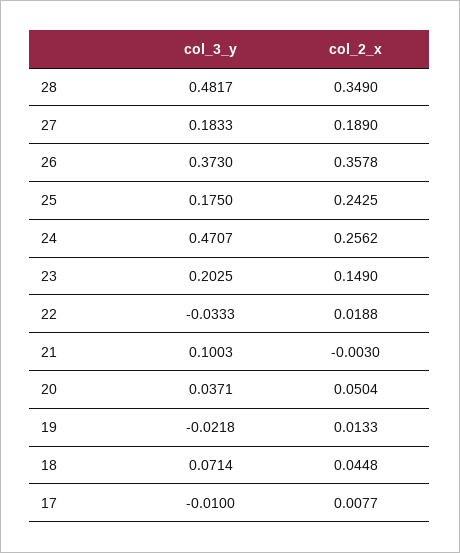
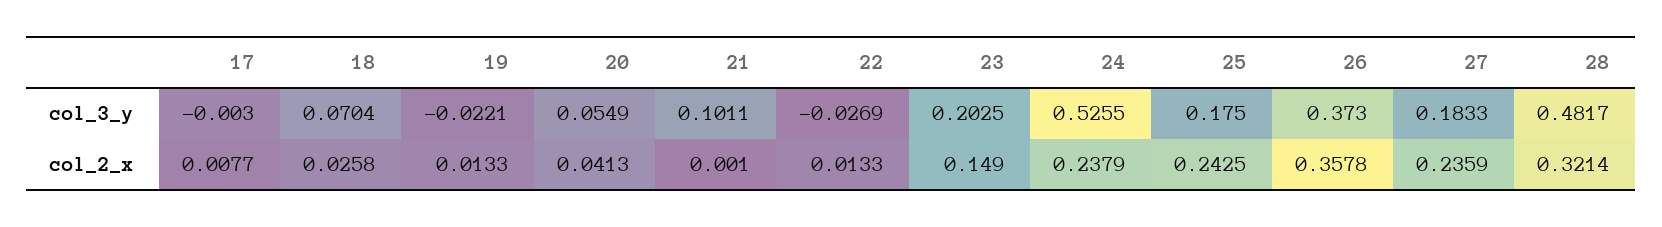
col_2_x, 28: 0.349 -> 0.3214
col_2_x, 27: 0.189 -> 0.2359
col_3_y, 24: 0.4707 -> 0.5255
col_2_x, 24: 0.2562 -> 0.2379
col_3_y, 22: -0.0333 -> -0.0269
col_2_x, 22: 0.0188 -> 0.0133
col_3_y, 21: 0.1003 -> 0.1011
col_2_x, 21: -0.003 -> 0.001
col_3_y, 20: 0.0371 -> 0.0549
col_2_x, 20: 0.0504 -> 0.0413
col_3_y, 19: -0.0218 -> -0.0221
col_3_y, 18: 0.0714 -> 0.0704
col_2_x, 18: 0.0448 -> 0.0258
col_3_y, 17: -0.01 -> -0.003

